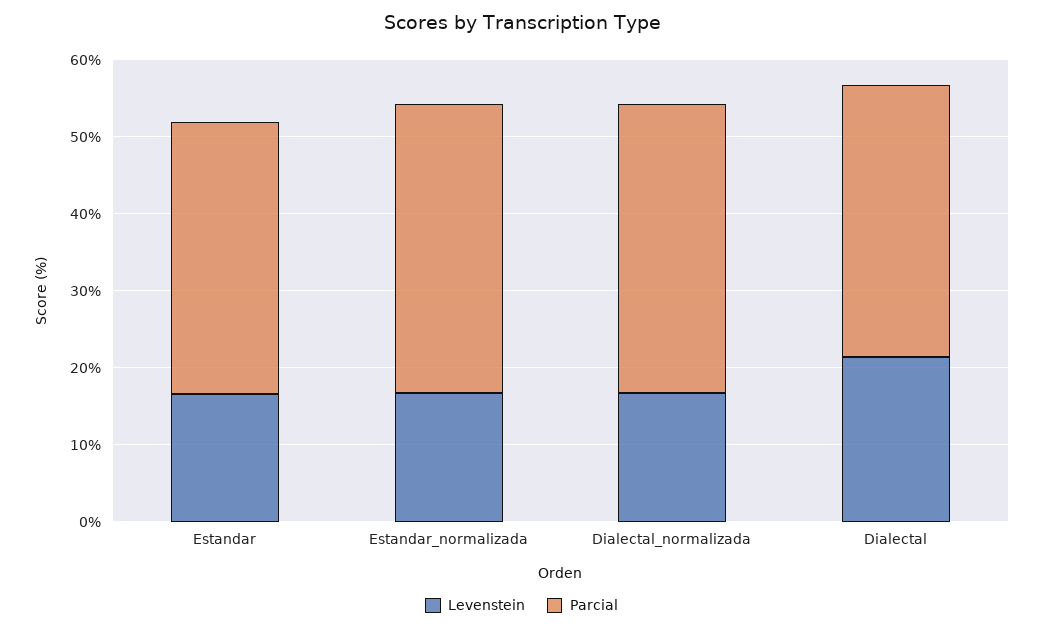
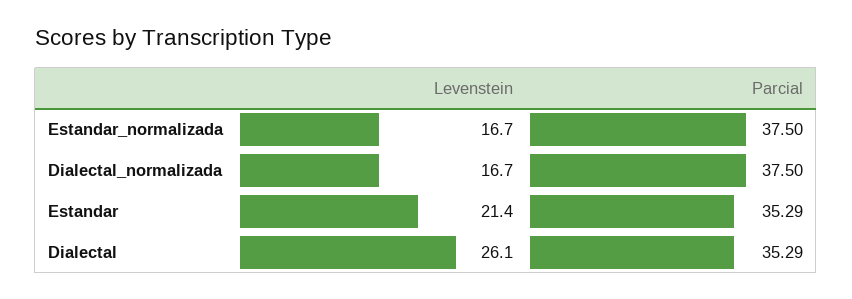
Levenstein, Estandar: 16 -> 21.4
Levenstein, Dialectal: 22 -> 26.1

